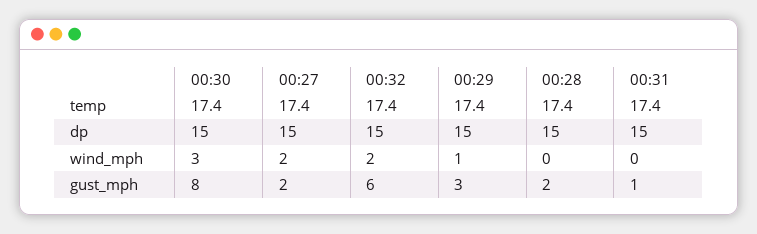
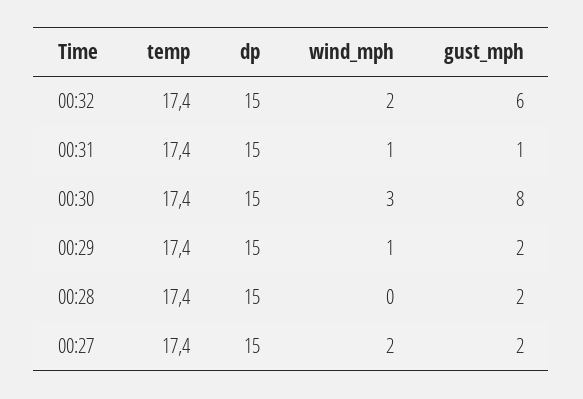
00:31, wind_mph: 0 -> 1
00:29, gust_mph: 3 -> 2

